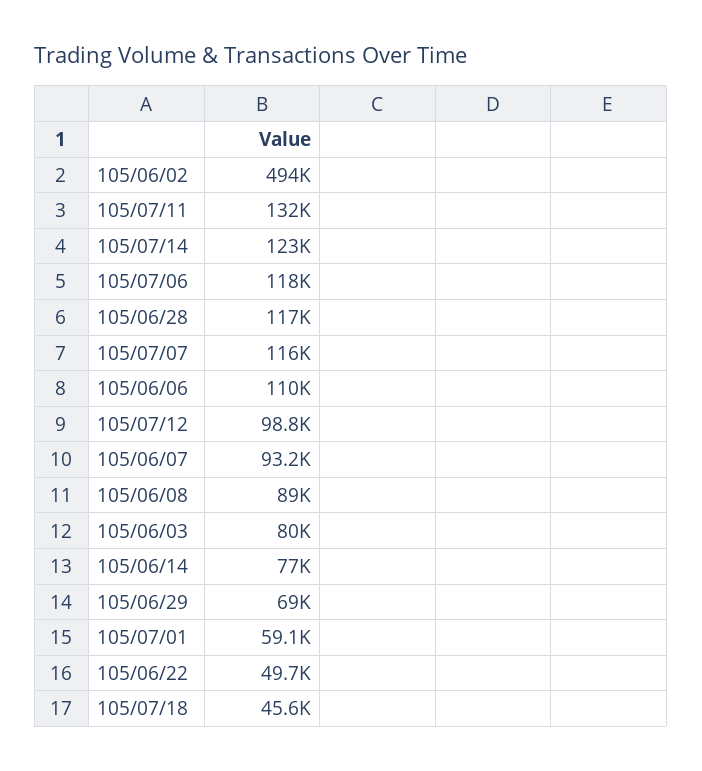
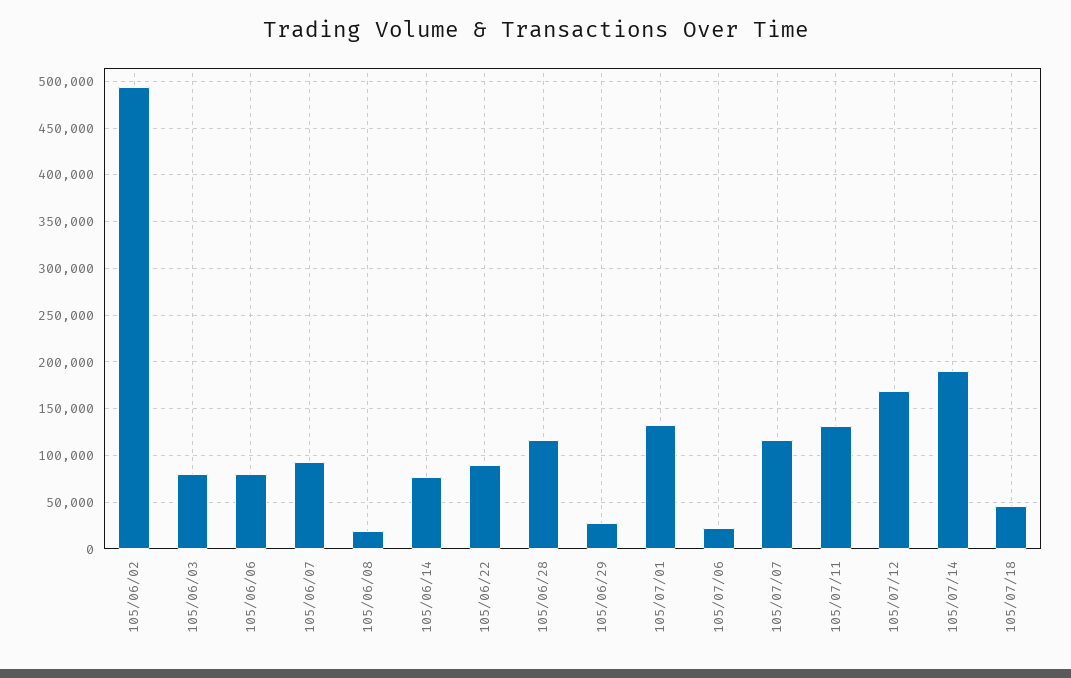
105/07/14: 123000 -> 190000
105/07/06: 118000 -> 20000
105/06/06: 110000 -> 80000
105/07/12: 98800 -> 170000
105/06/08: 89000 -> 20000
105/06/29: 69000 -> 30000
105/07/01: 59100 -> 130000
105/06/22: 49700 -> 90000

